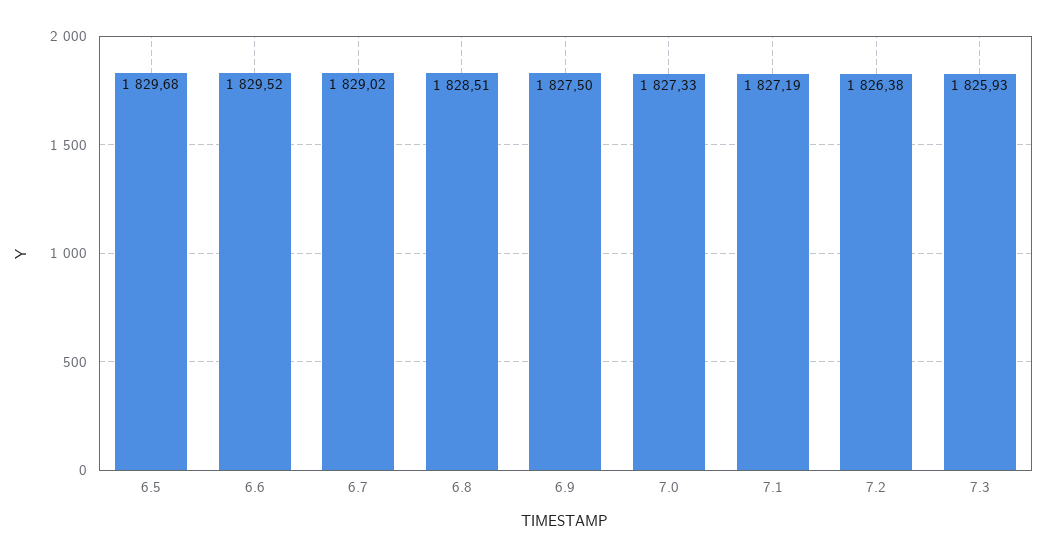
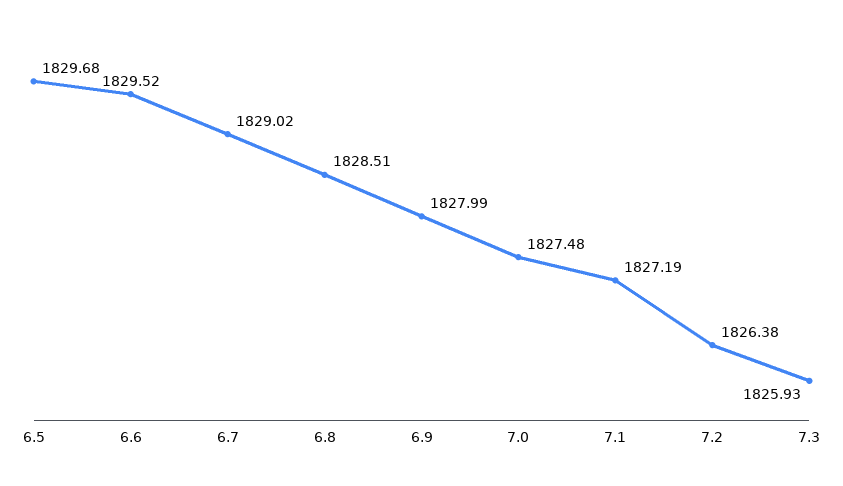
6.9: 1827.5 -> 1827.99
7.0: 1827.33 -> 1827.48

